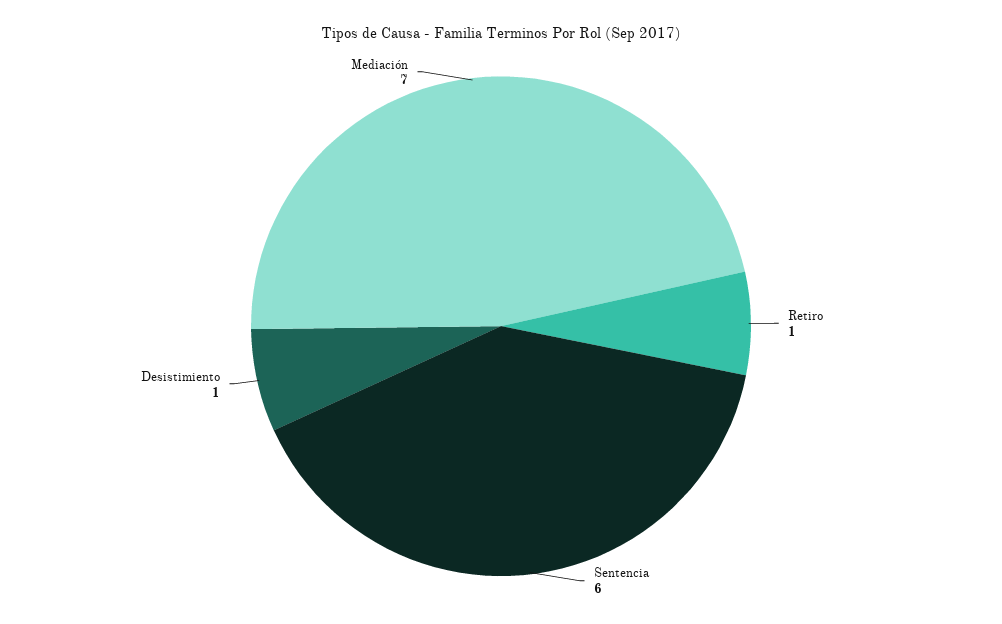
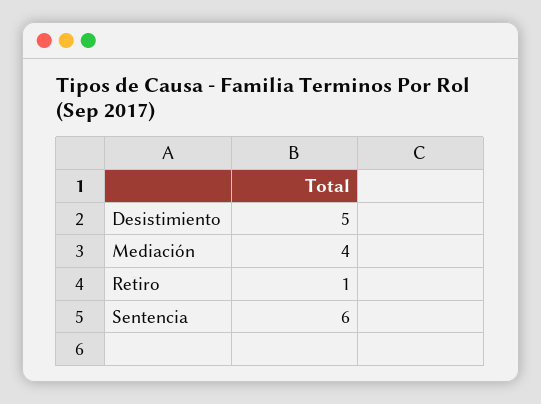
Desistimiento: 1 -> 5
Mediación: 7 -> 4

